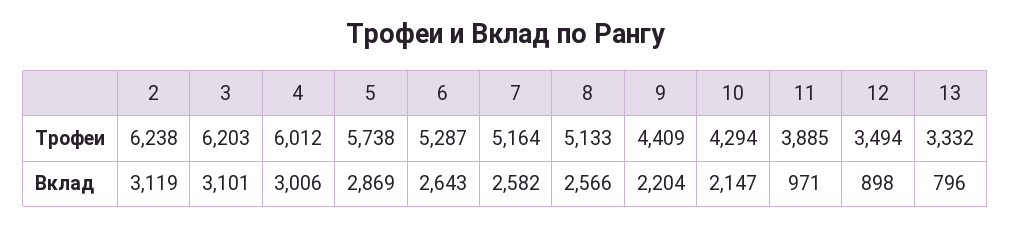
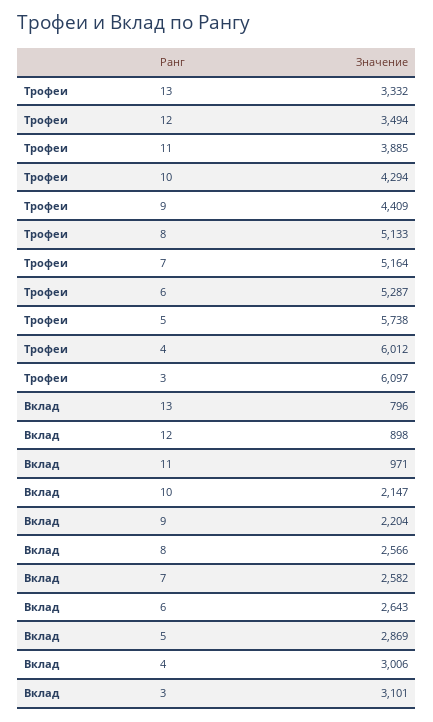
2, Трофеи: 6238 -> none
3, Трофеи: 6203 -> 6097
2, Вклад: 3119 -> none

